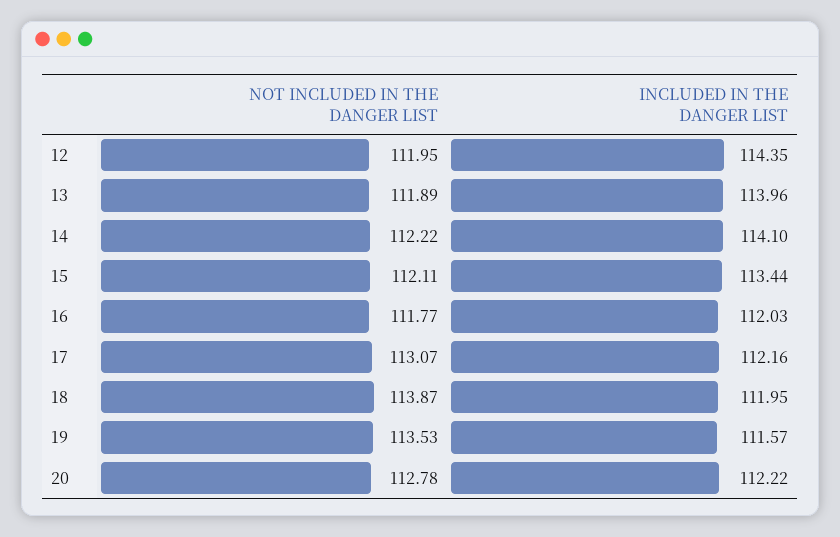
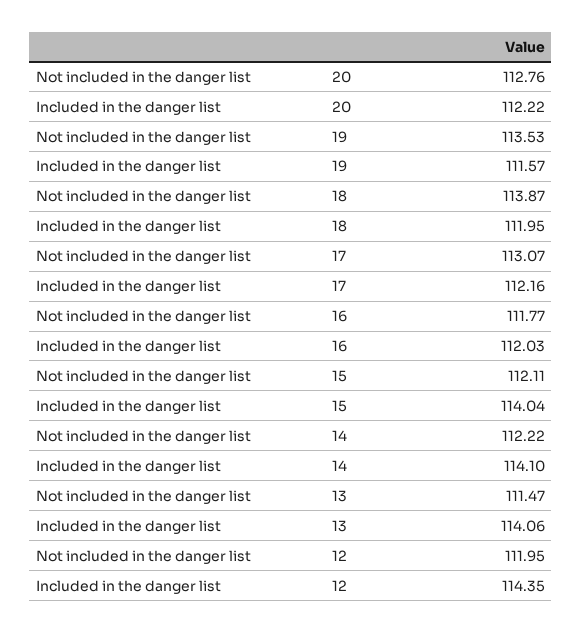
NOT INCLUDED IN THE DANGER LIST, 13: 111.89 -> 111.47
INCLUDED IN THE DANGER LIST, 13: 113.96 -> 114.06
INCLUDED IN THE DANGER LIST, 15: 113.44 -> 114.04
NOT INCLUDED IN THE DANGER LIST, 20: 112.78 -> 112.76

